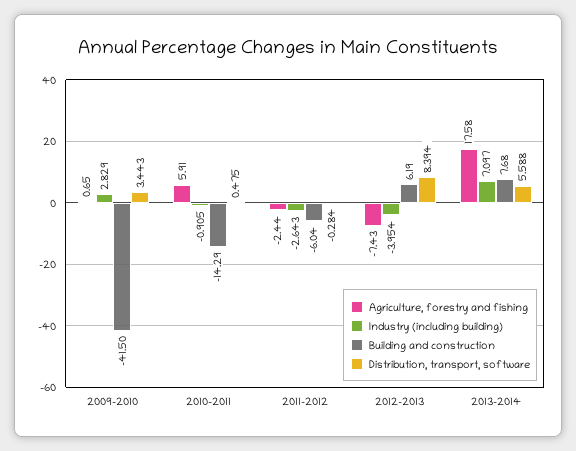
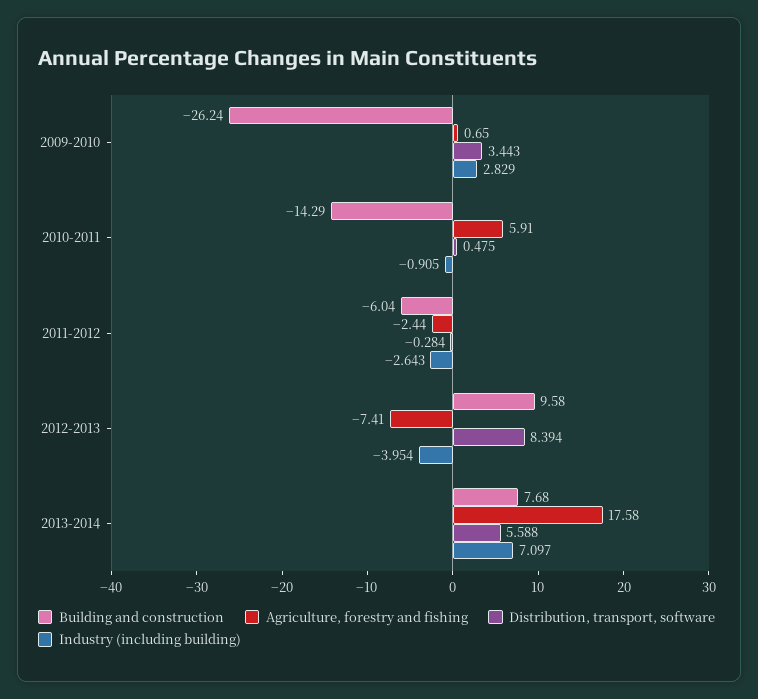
Building and construction, 2009-2010: -41.5 -> -26.24
Agriculture, forestry and fishing, 2012-2013: -7.43 -> -7.41
Building and construction, 2012-2013: 6.19 -> 9.58

